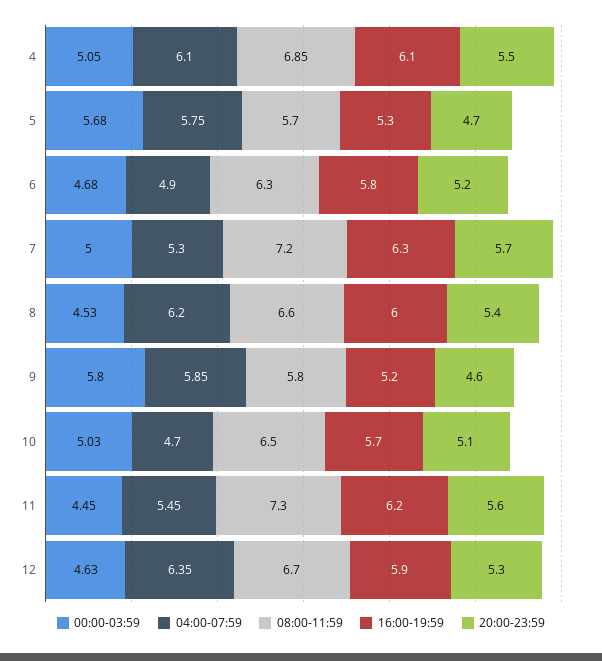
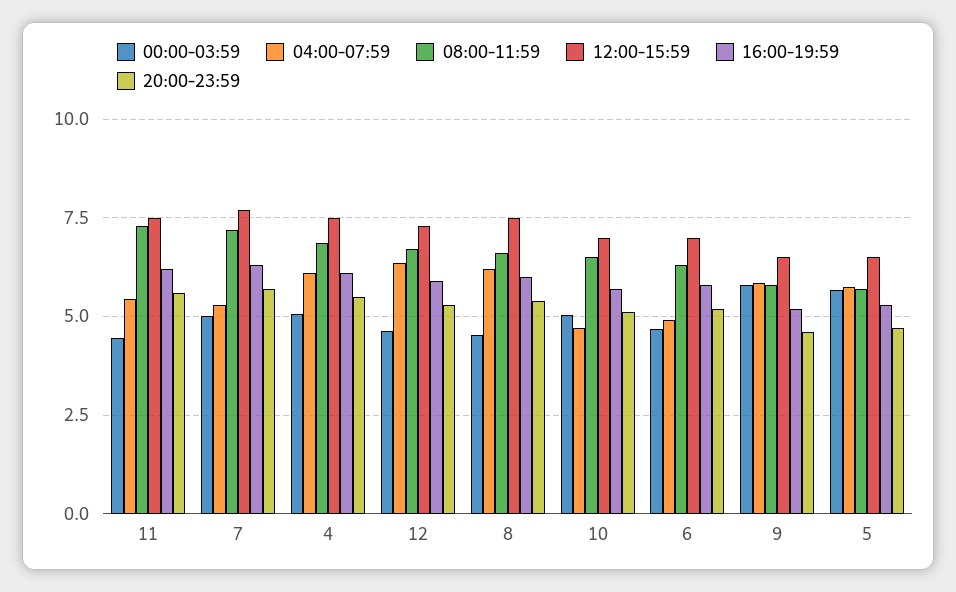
12:00-15:59, 11: none -> 7.5
12:00-15:59, 7: none -> 7.75
12:00-15:59, 4: none -> 7.5
12:00-15:59, 12: none -> 7.25
12:00-15:59, 8: none -> 7.5
12:00-15:59, 10: none -> 7
12:00-15:59, 6: none -> 7
12:00-15:59, 9: none -> 6.5
12:00-15:59, 5: none -> 6.5

